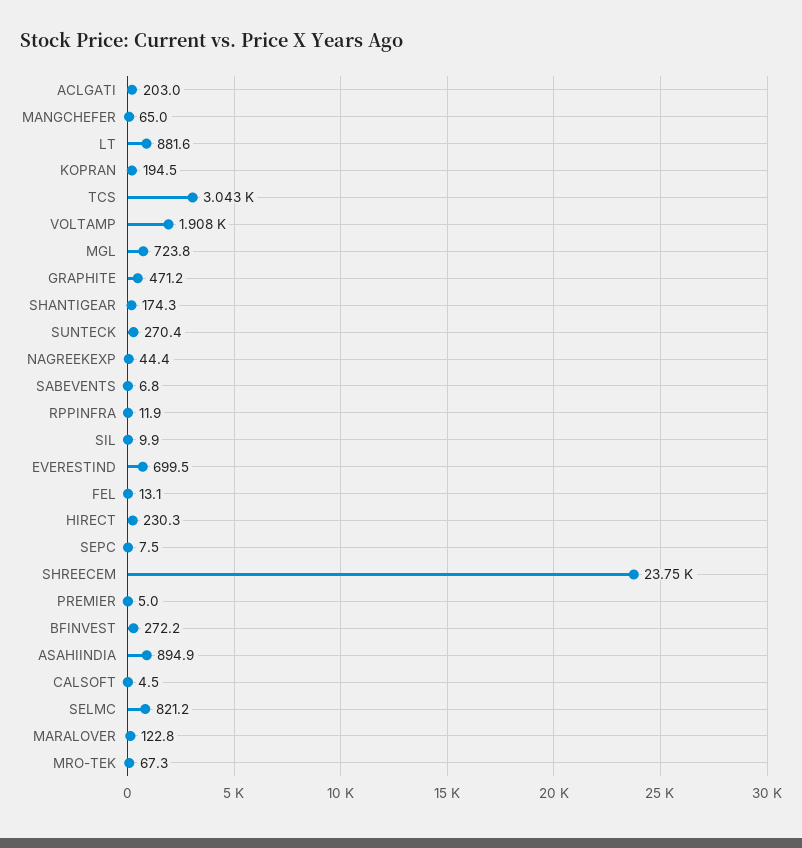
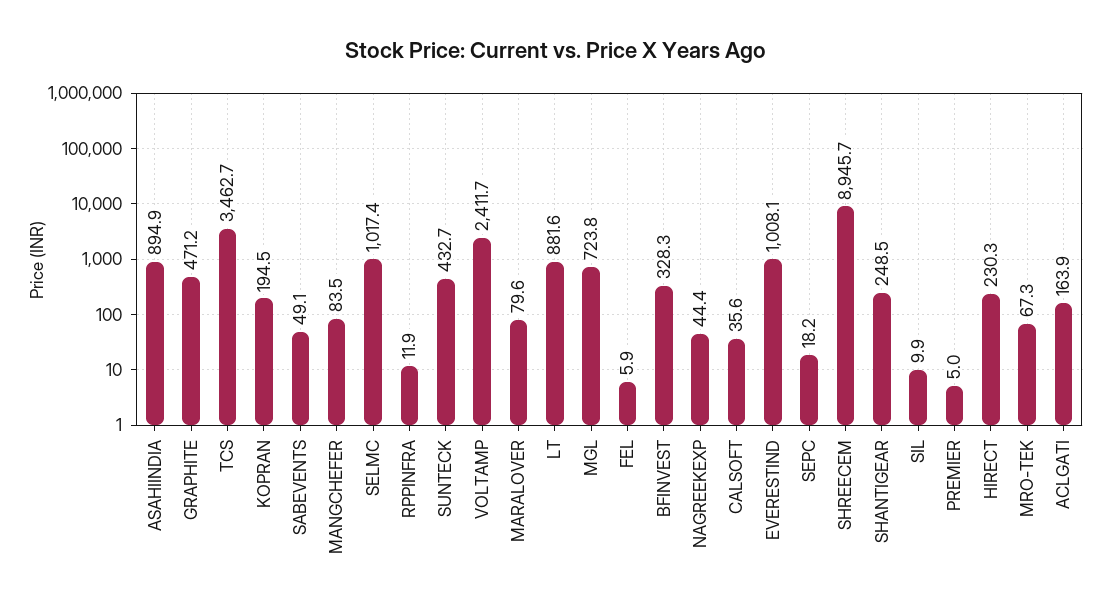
ACLGATI: 203 -> 163.9
MANGCHEFER: 65 -> 83.5
TCS: 3043 -> 3462.7
VOLTAMP: 1908 -> 2411.7
SHANTIGEAR: 174.3 -> 248.5
SUNTECK: 270.4 -> 432.7
SABEVENTS: 6.8 -> 49.1
EVERESTIND: 699.5 -> 1008.1
FEL: 13.1 -> 5.9
SEPC: 7.5 -> 18.2
SHREECEM: 23750 -> 8945.7
BFINVEST: 272.2 -> 328.3
CALSOFT: 4.5 -> 35.6
SELMC: 821.2 -> 1017.4
MARALOVER: 122.8 -> 79.6

